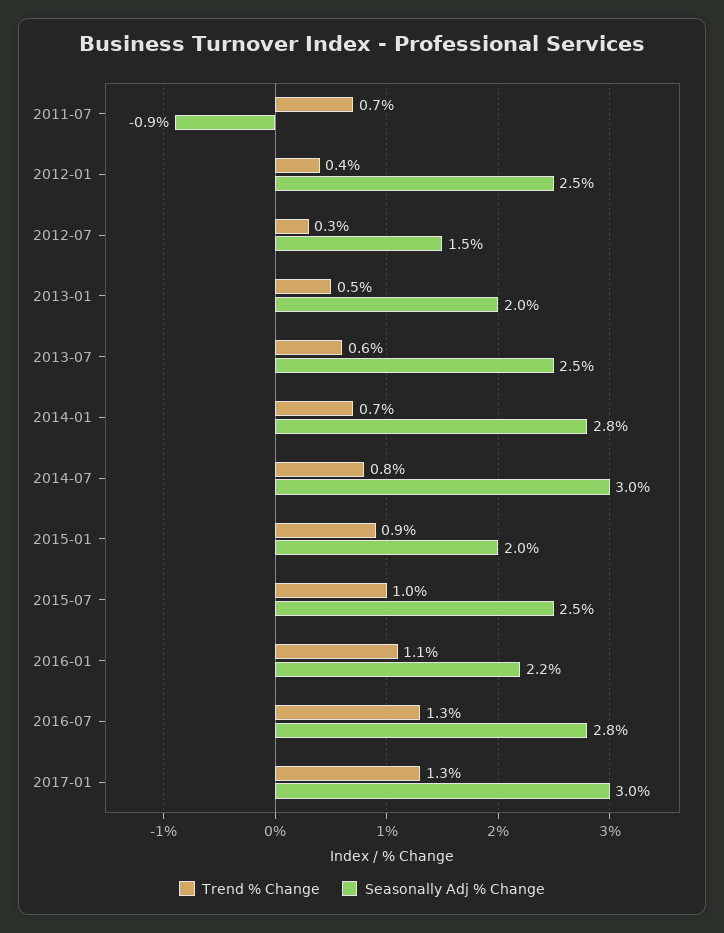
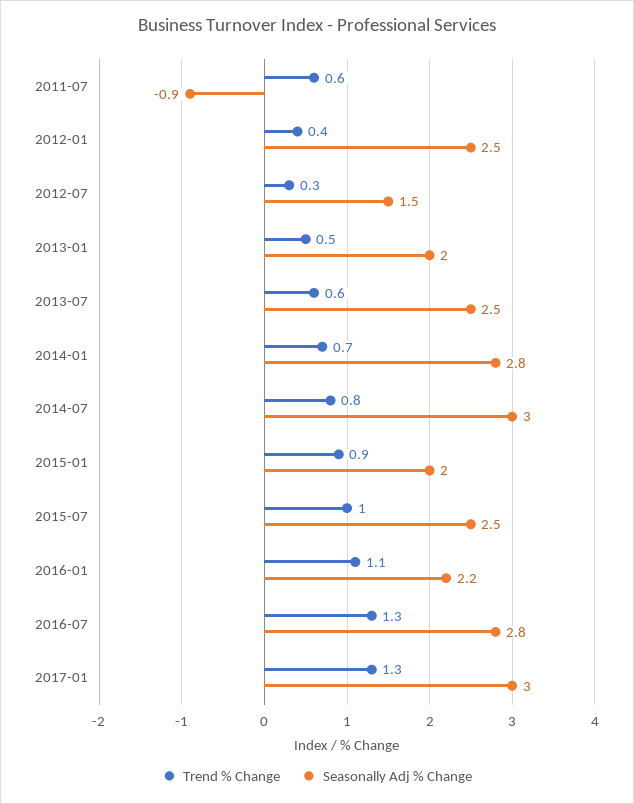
Trend % Change, 2011-07: 0.7 -> 0.6

